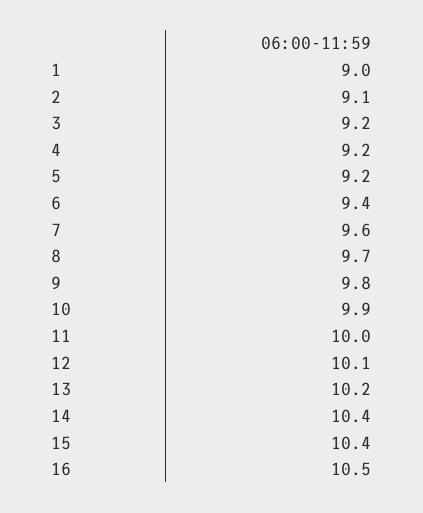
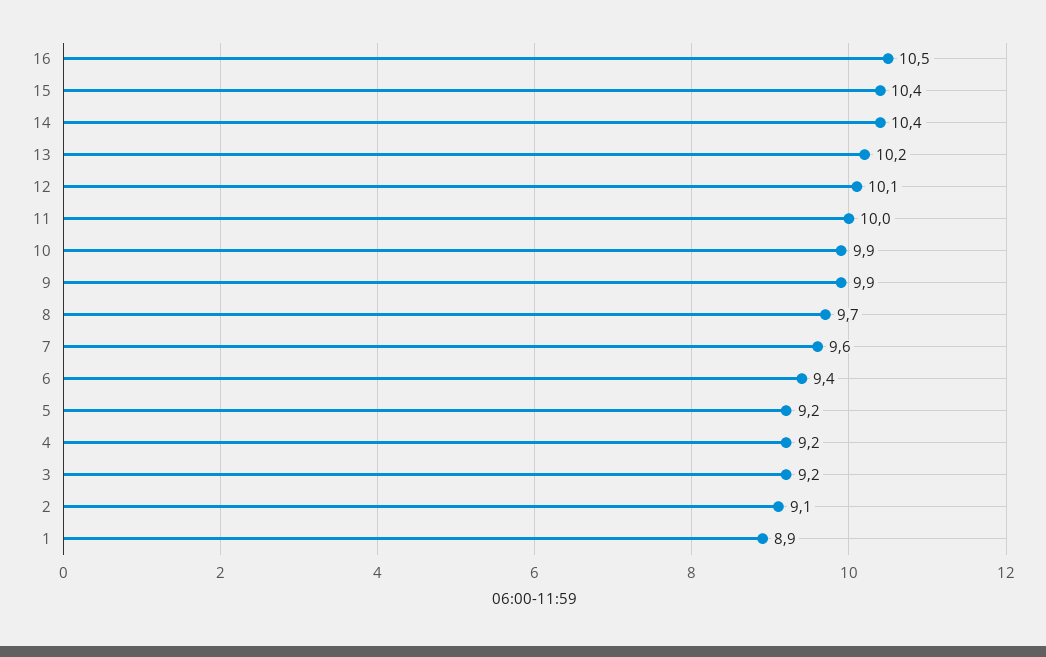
1: 9 -> 8.9
9: 9.8 -> 9.9

